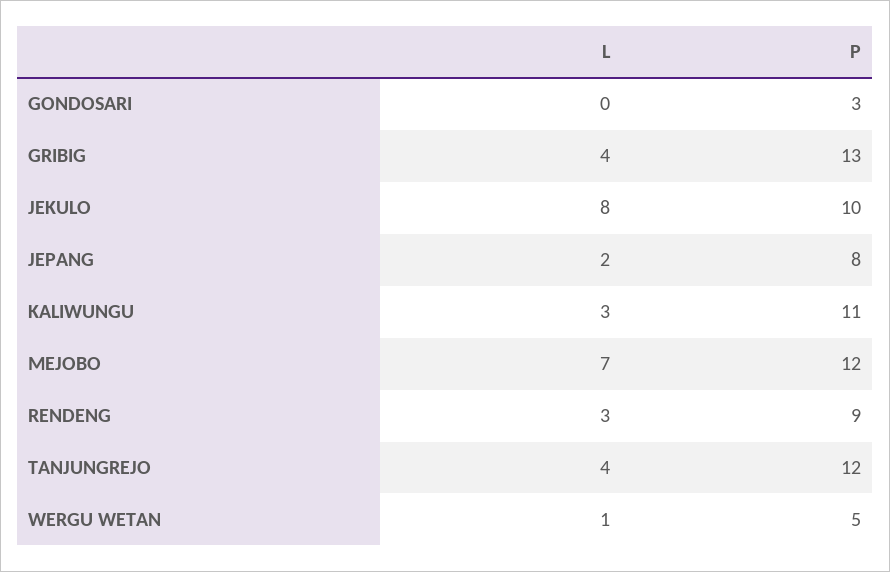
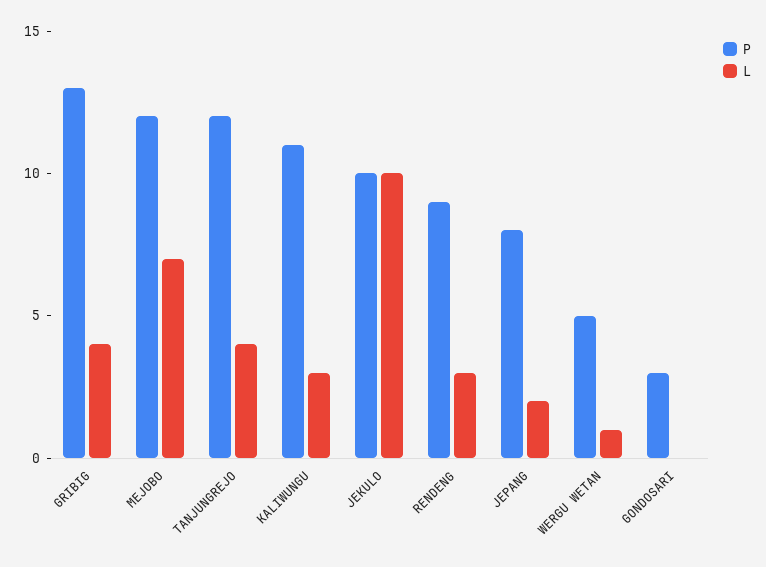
L, JEKULO: 8 -> 10

